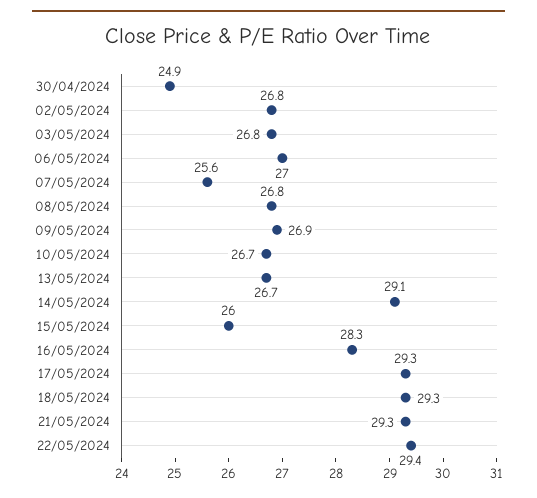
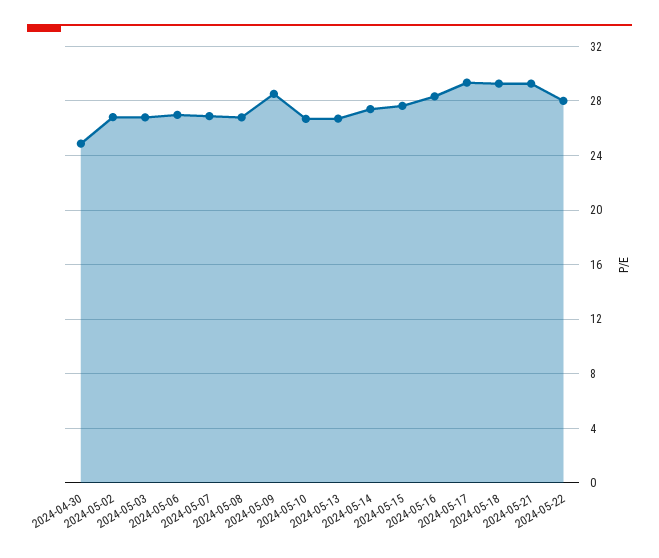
07/05/2024: 25.6 -> 27
09/05/2024: 26.9 -> 28.5
14/05/2024: 29.1 -> 27.5
15/05/2024: 26 -> 27.5
22/05/2024: 29.4 -> 28

